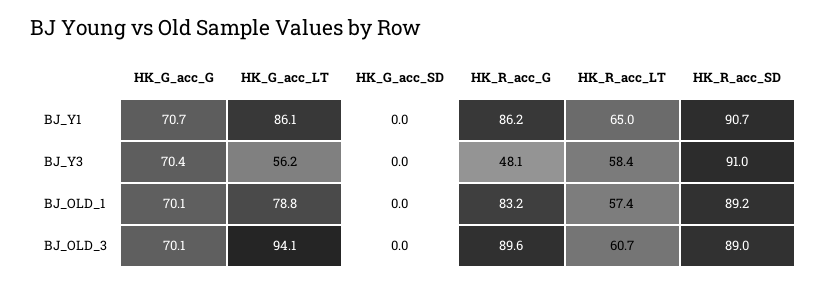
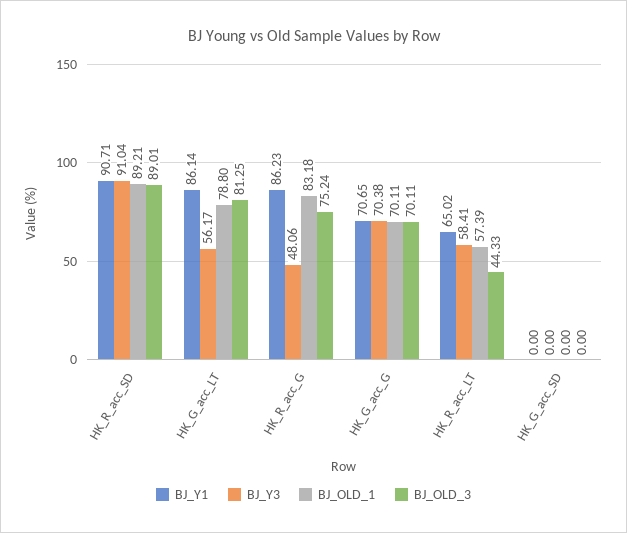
BJ_OLD_3, HK_G_acc_LT: 94.1 -> 81.25
BJ_OLD_3, HK_R_acc_G: 89.6 -> 75.24
BJ_OLD_3, HK_R_acc_LT: 60.7 -> 44.33

